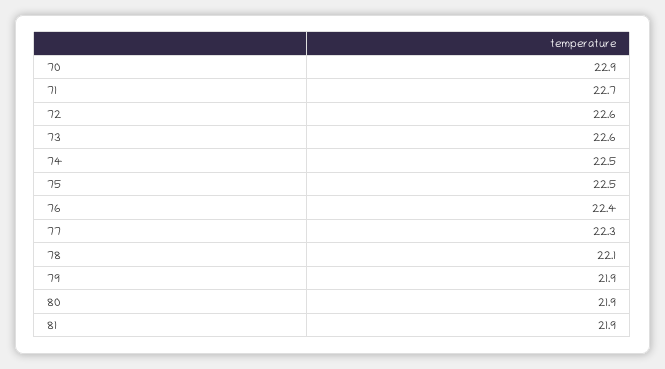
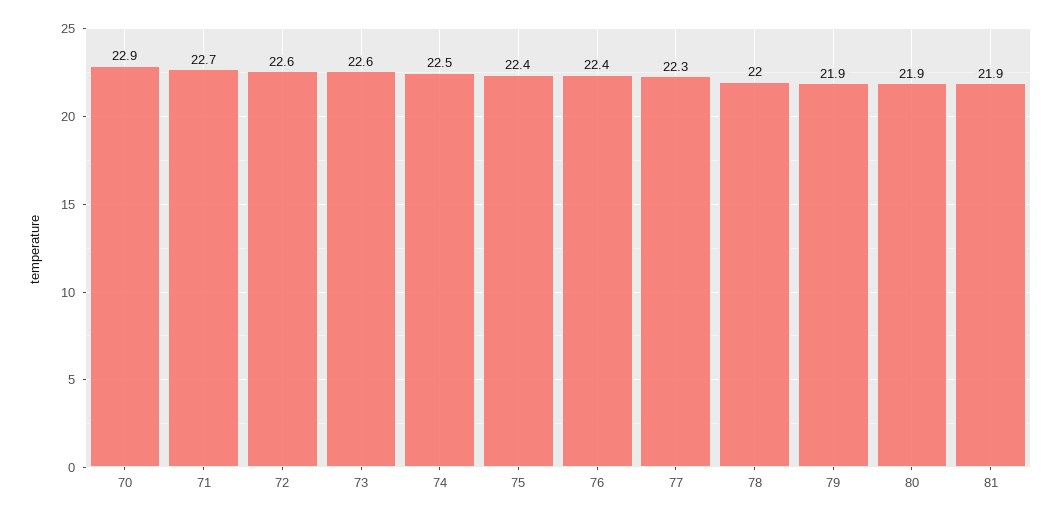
75: 22.5 -> 22.4
78: 22.1 -> 22

